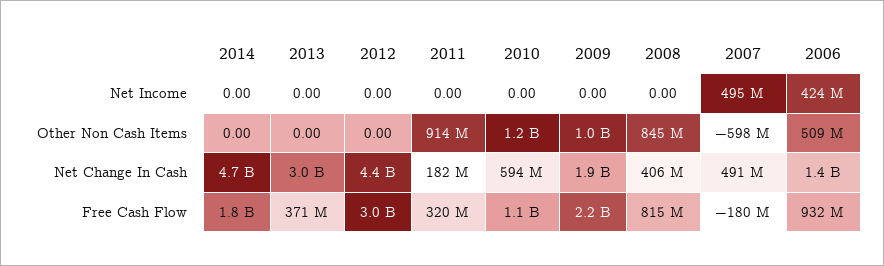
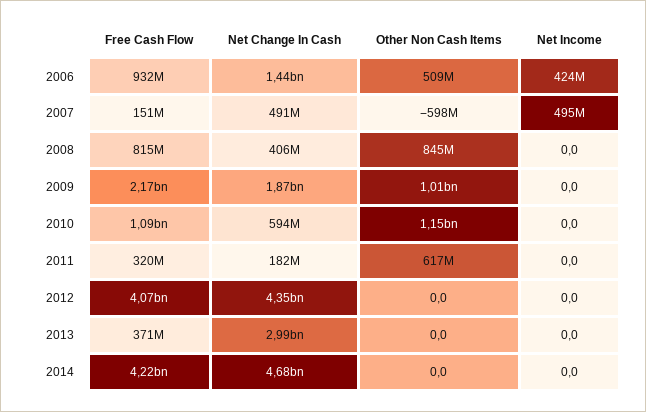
2011, Other Non Cash Items: 914000000 -> 617000000
2014, Free Cash Flow: 1800000000 -> 4220000000
2012, Free Cash Flow: 3000000000 -> 4070000000
2007, Free Cash Flow: -180000000 -> 151000000

